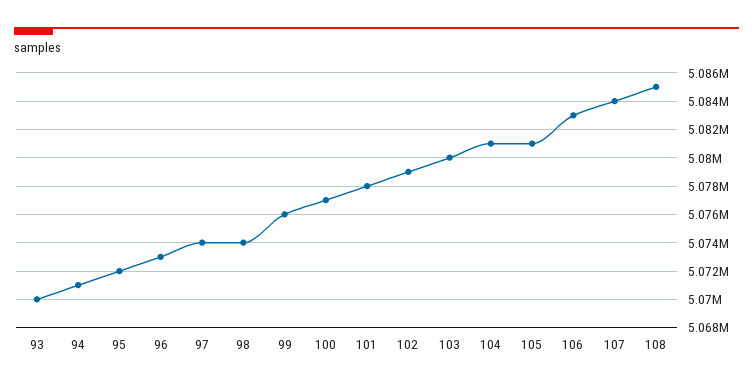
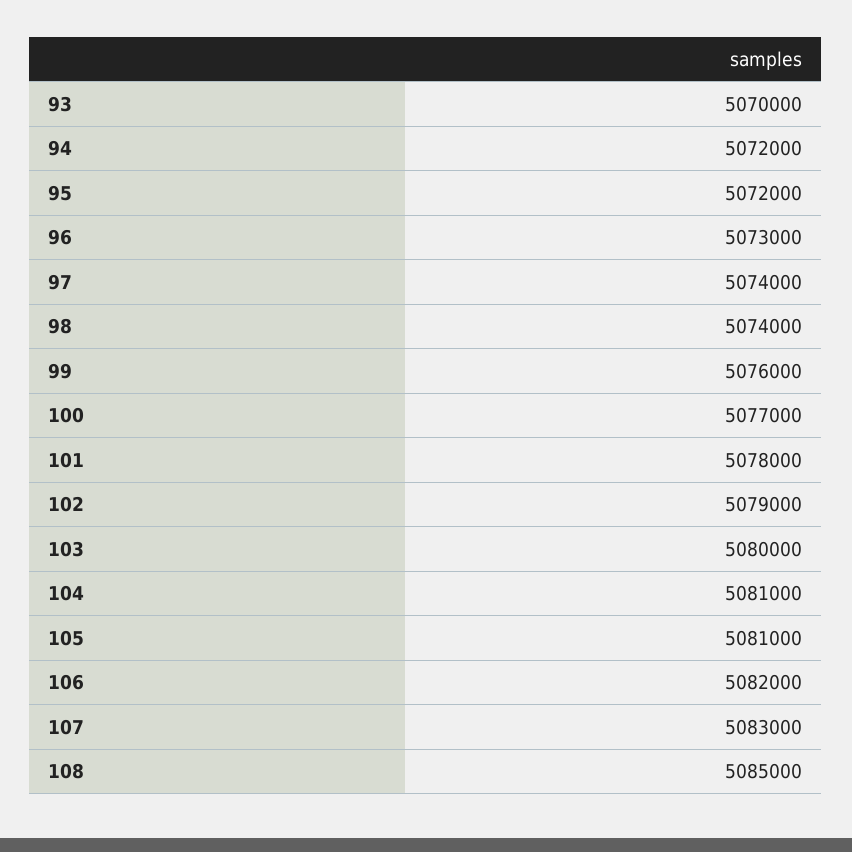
94: 5071000 -> 5072000
106: 5083000 -> 5082000
107: 5084000 -> 5083000

